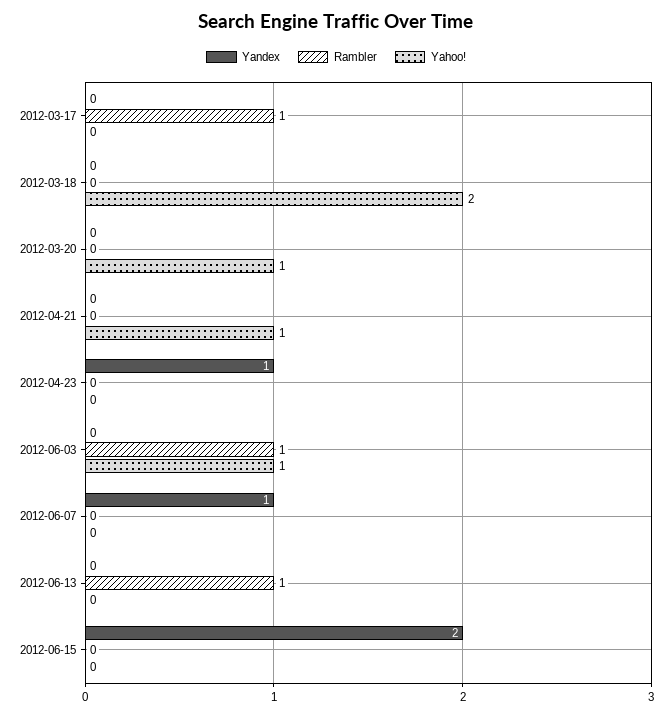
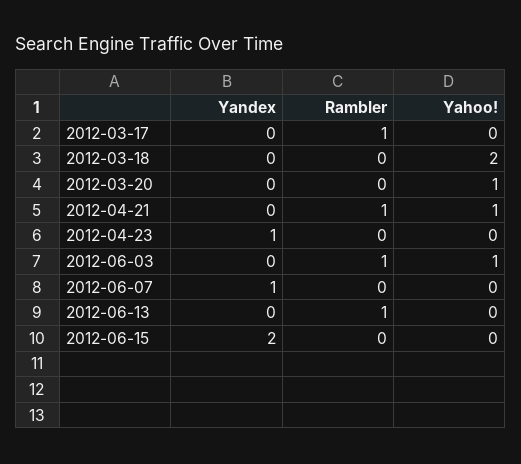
Rambler, 2012-04-21: 0 -> 1

